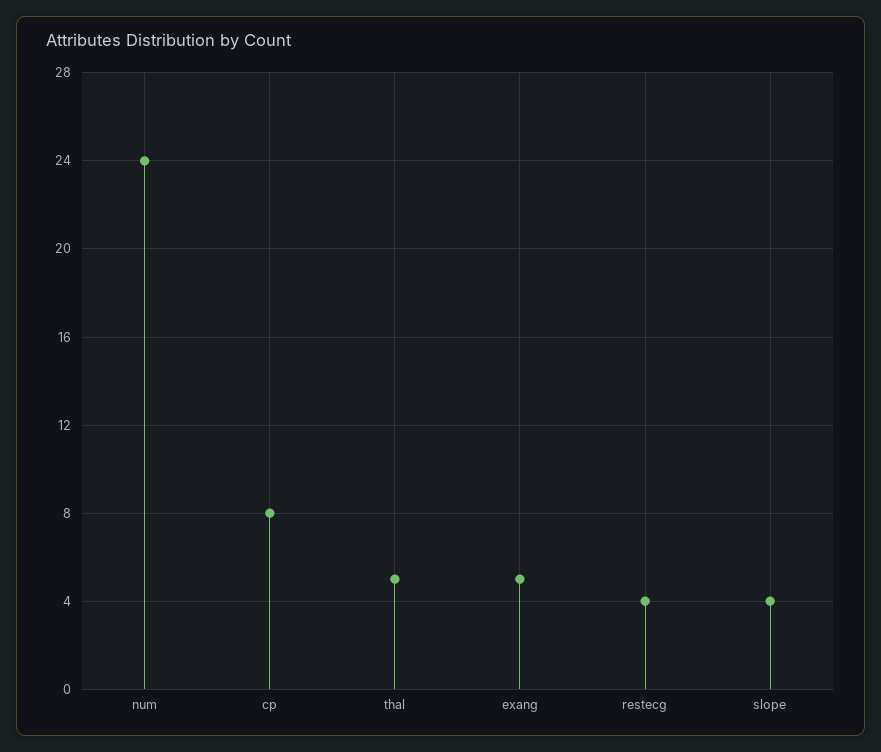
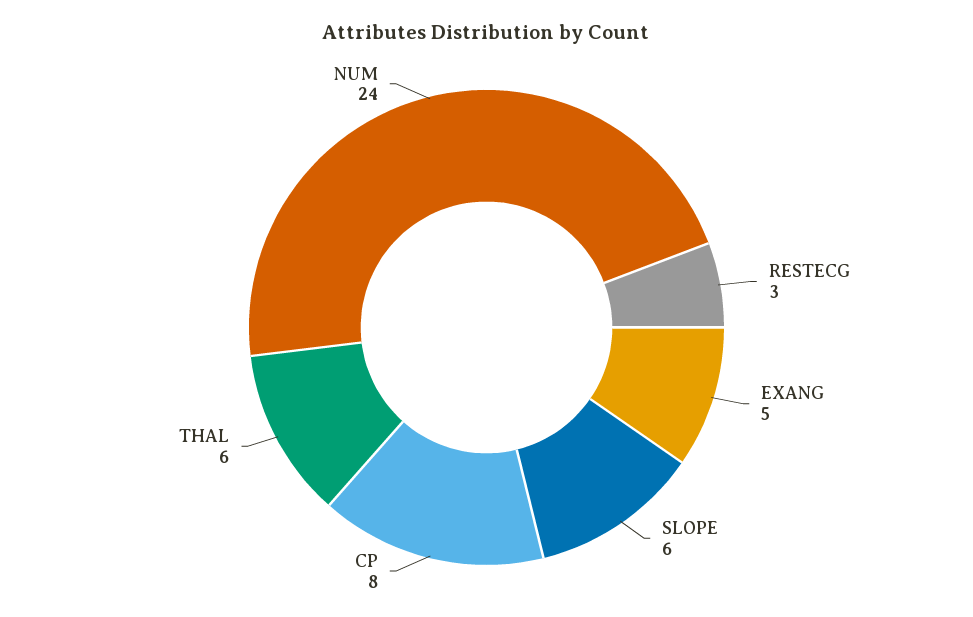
thal: 5 -> 6
restecg: 4 -> 3
slope: 4 -> 6

